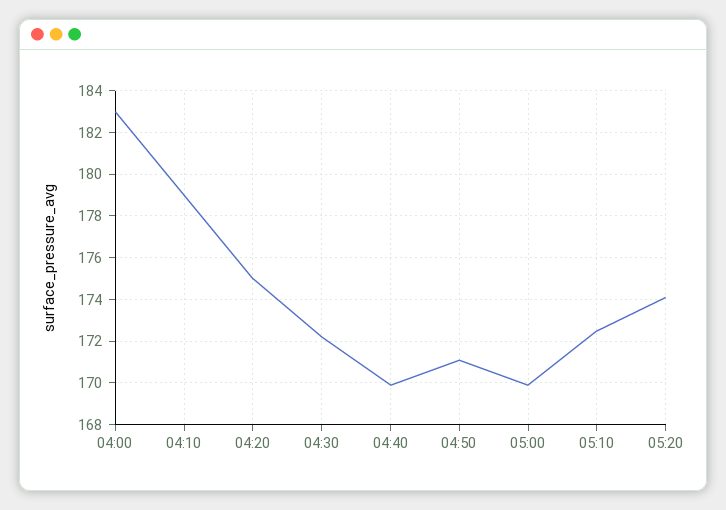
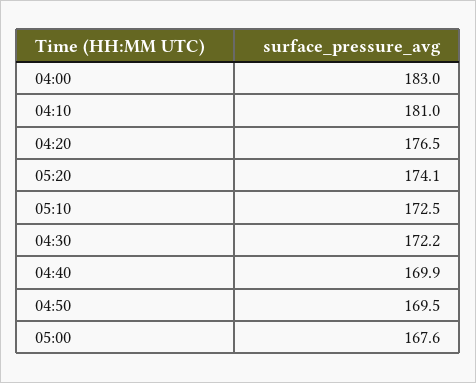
04:10: 179 -> 181
04:20: 175 -> 176.5
04:50: 171 -> 169.5
05:00: 170 -> 167.6

